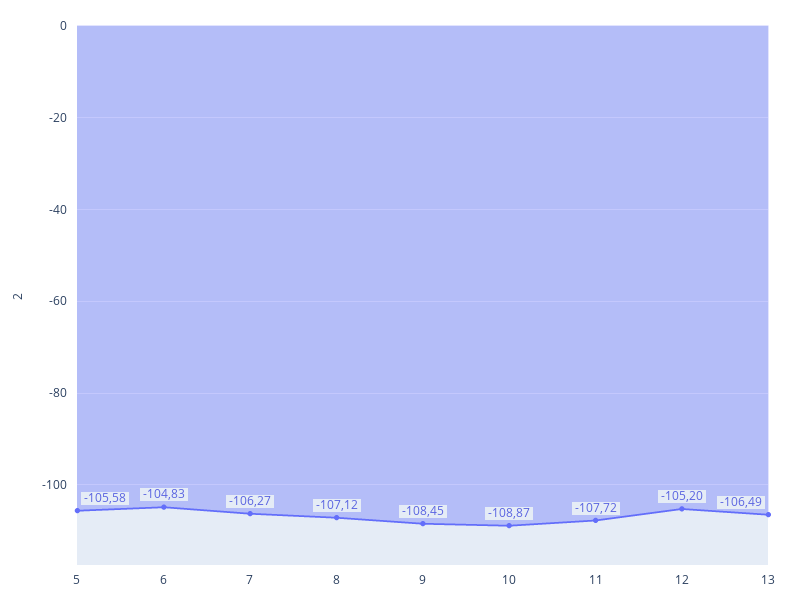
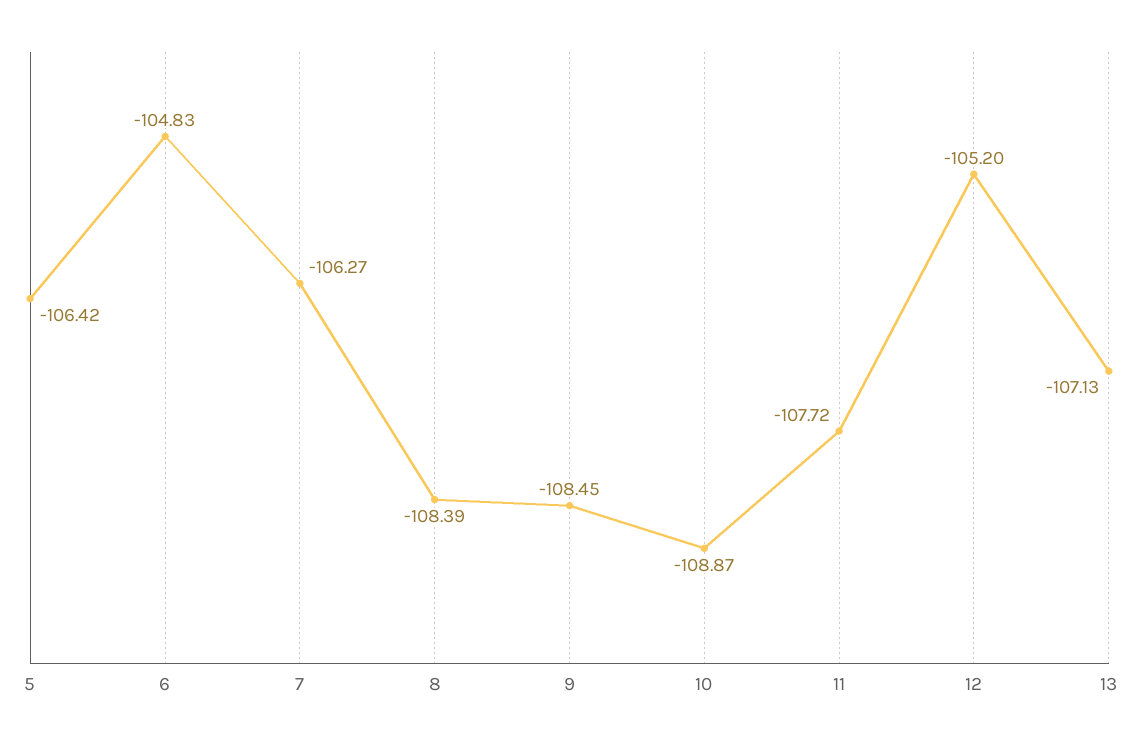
5: -105.58 -> -106.42
8: -107.12 -> -108.39
13: -106.49 -> -107.13

